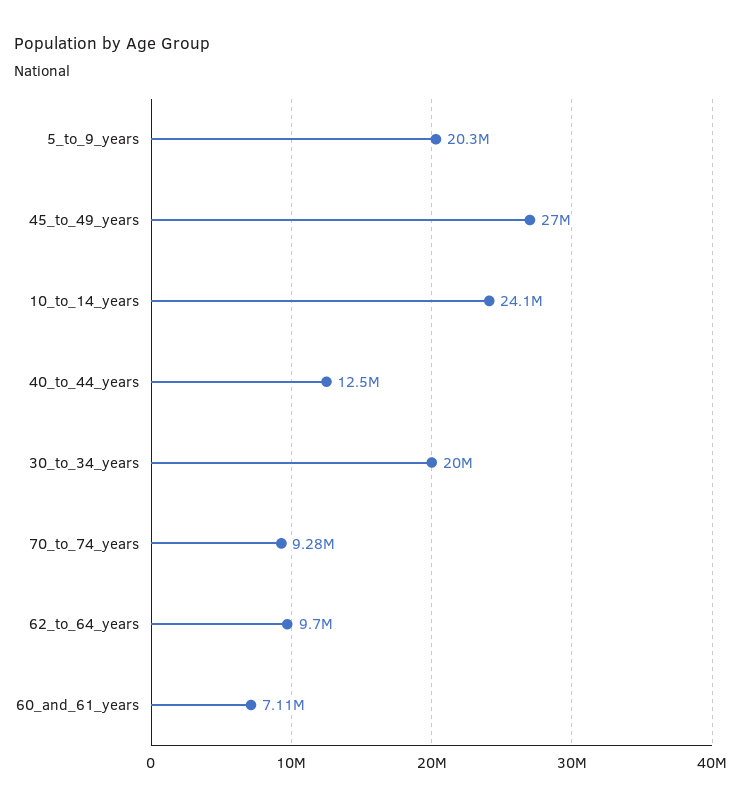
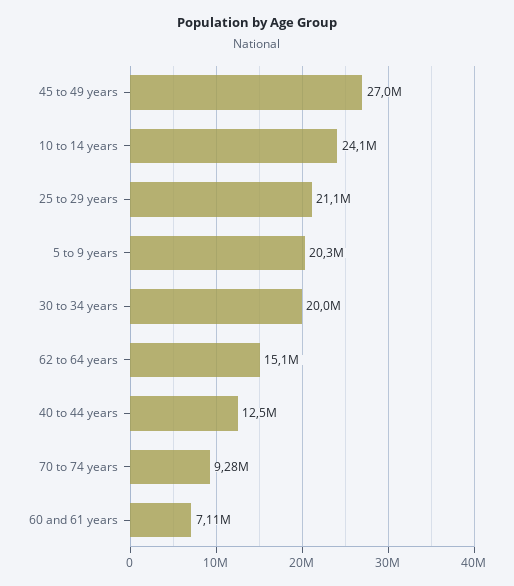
62_to_64_years: 9700000 -> 15100000
25 to 29 years: none -> 21100000

